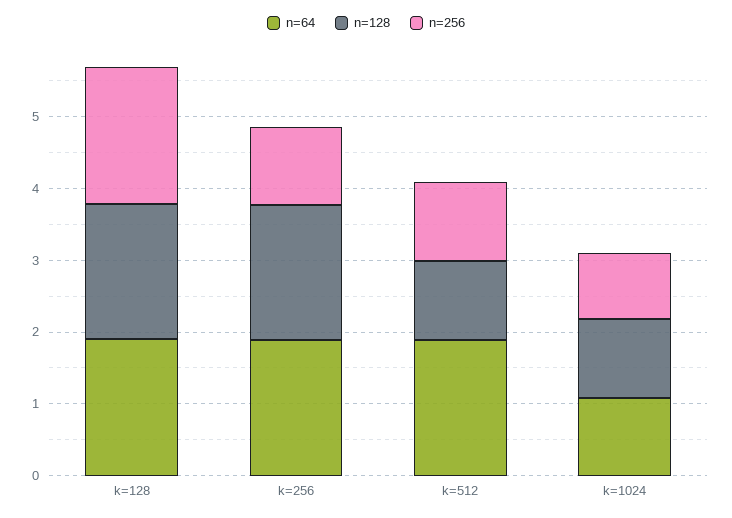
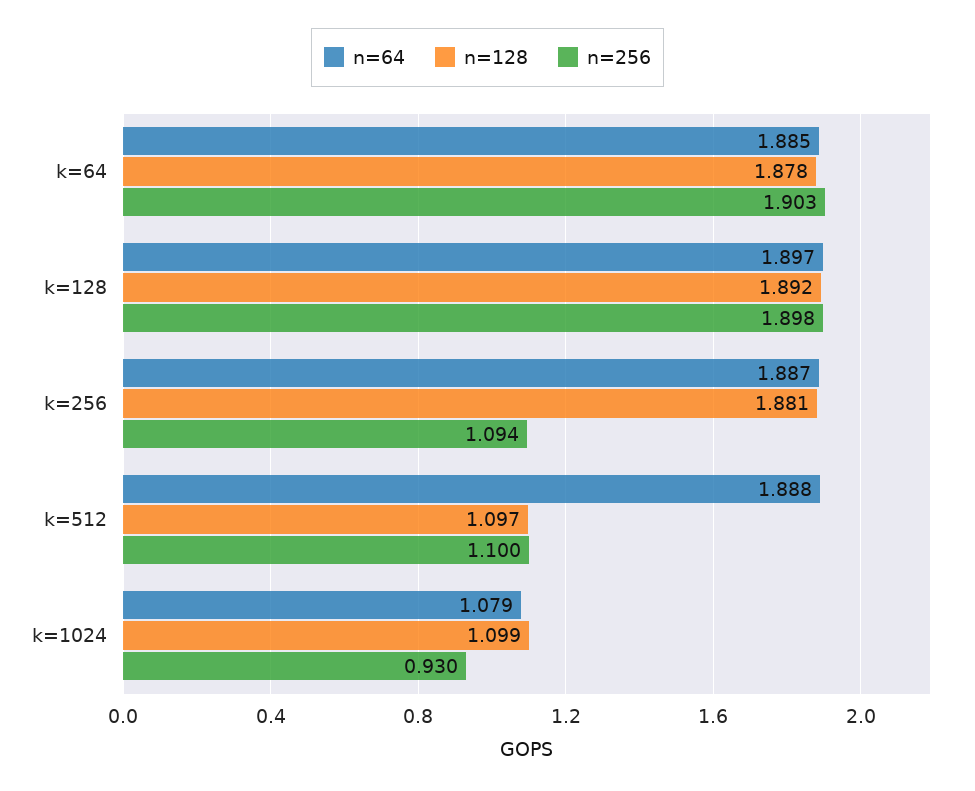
n=64, k=64: none -> 1.885
n=128, k=64: none -> 1.878
n=256, k=64: none -> 1.903

